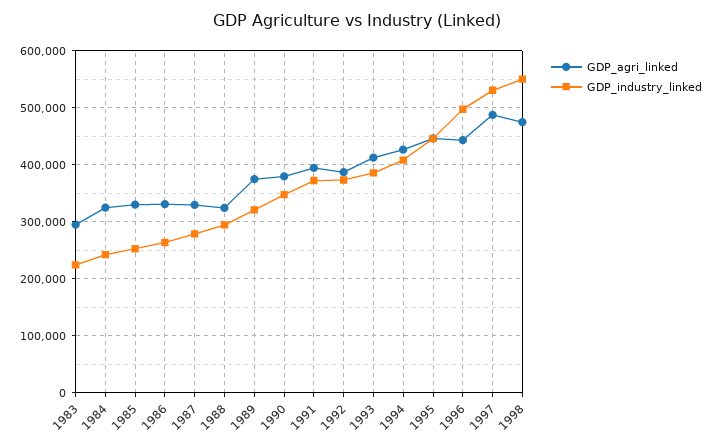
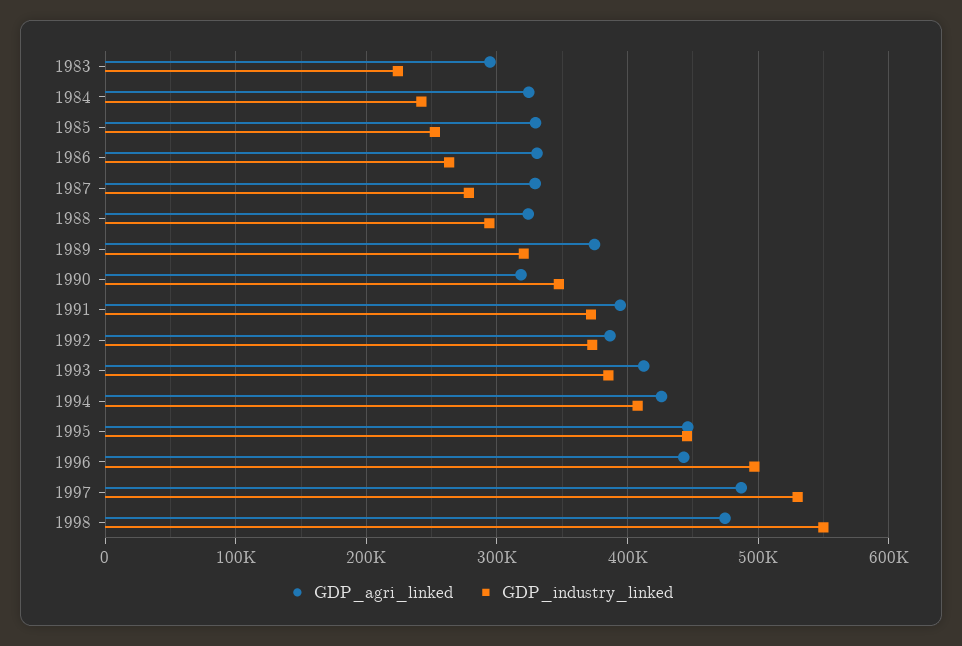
GDP_agri_linked, 1990: 380000 -> 320000

